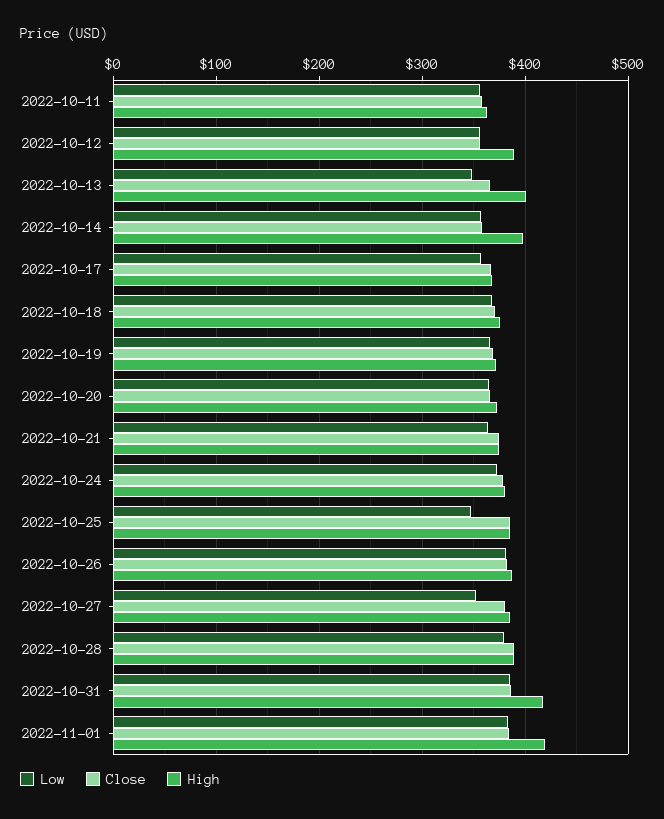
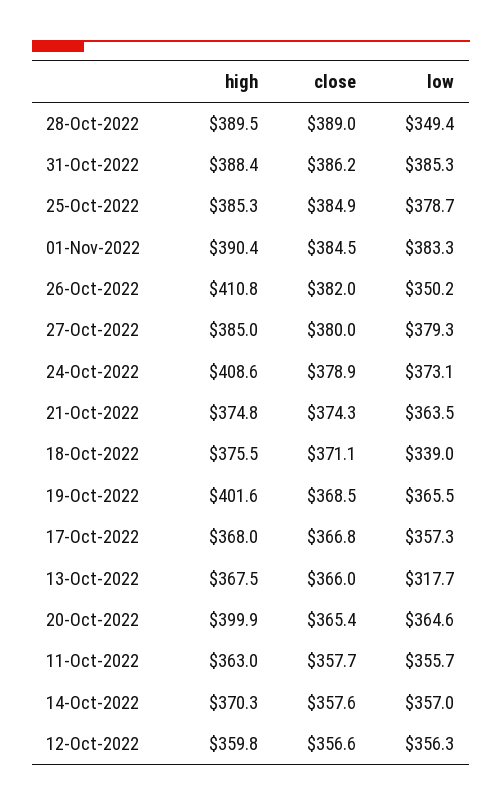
High, 2022-10-12: 390 -> 359.8
Low, 2022-10-13: 350 -> 317.7
High, 2022-10-13: 400 -> 367.5
High, 2022-10-14: 400 -> 370.3
Low, 2022-10-18: 370 -> 339
High, 2022-10-19: 370 -> 401.6
High, 2022-10-20: 370 -> 399.9
High, 2022-10-24: 380 -> 408.6
Low, 2022-10-25: 350 -> 378.7
Low, 2022-10-26: 380 -> 350.2
High, 2022-10-26: 390 -> 410.8
Low, 2022-10-27: 350 -> 379.3
Low, 2022-10-28: 380 -> 349.4
High, 2022-10-31: 420 -> 388.4
High, 2022-11-01: 420 -> 390.4

